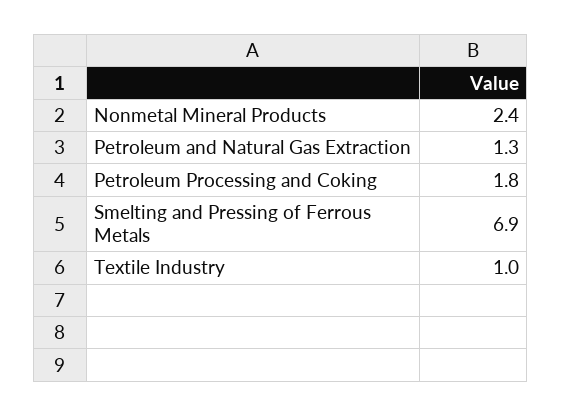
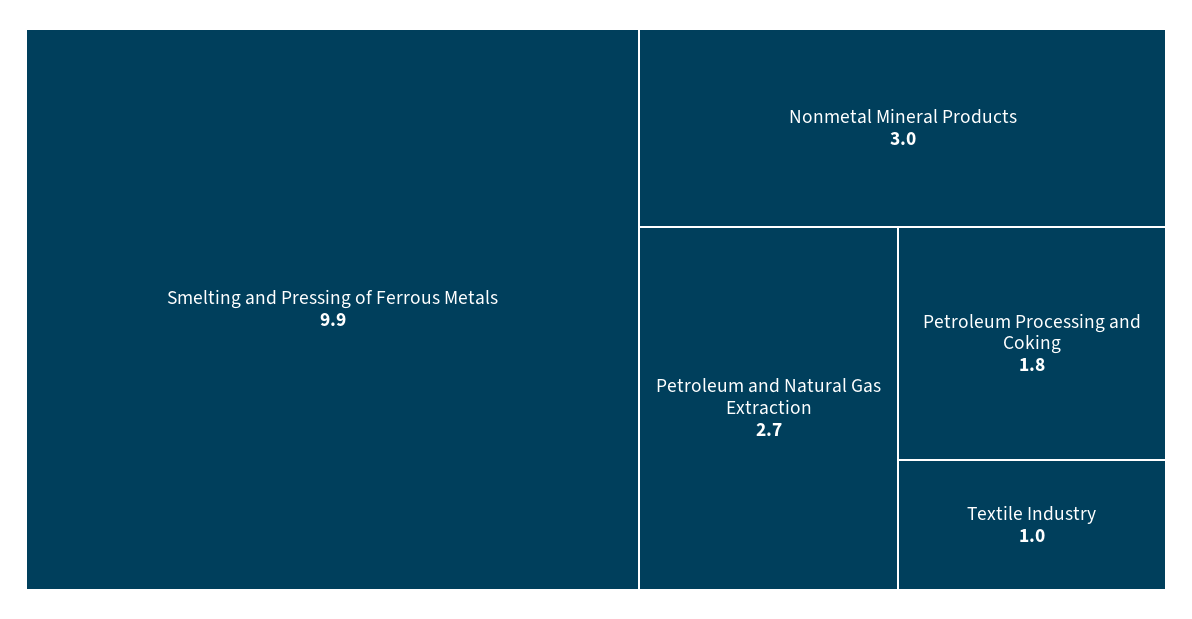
Nonmetal Mineral Products: 2.4 -> 3
Petroleum and Natural Gas Extraction: 1.3 -> 2.7
Smelting and Pressing of Ferrous Metals: 6.9 -> 9.9

